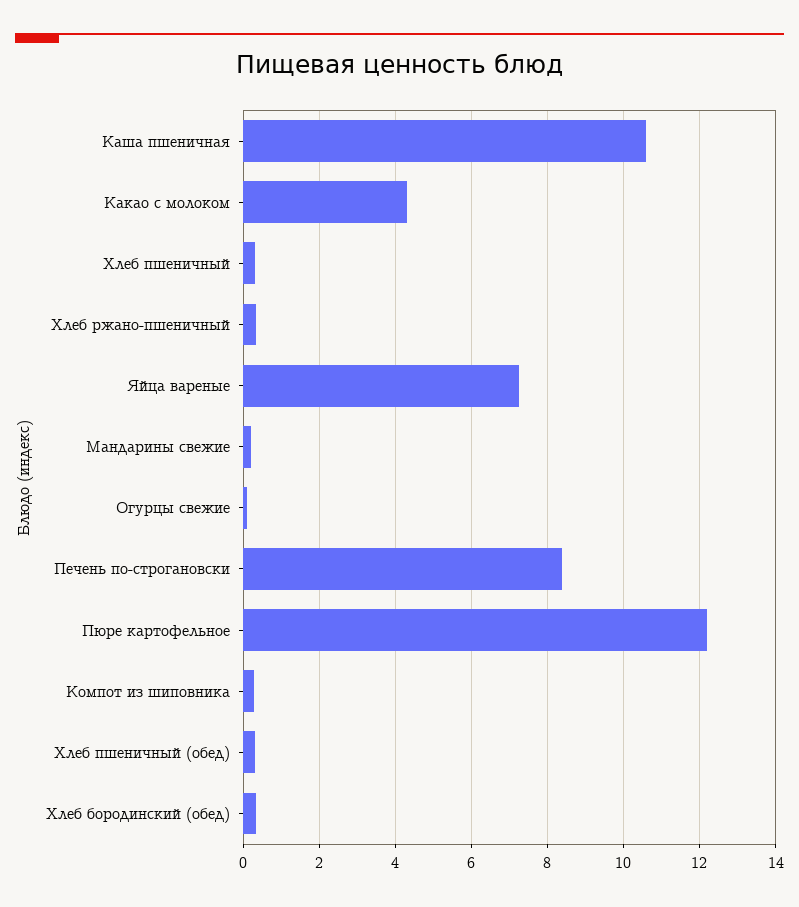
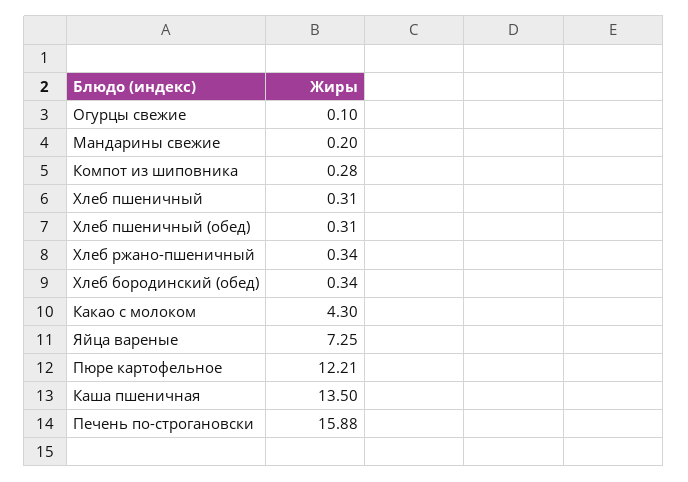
Каша пшеничная: 10.6 -> 13.5
Печень по-строгановски: 8.4 -> 15.88

